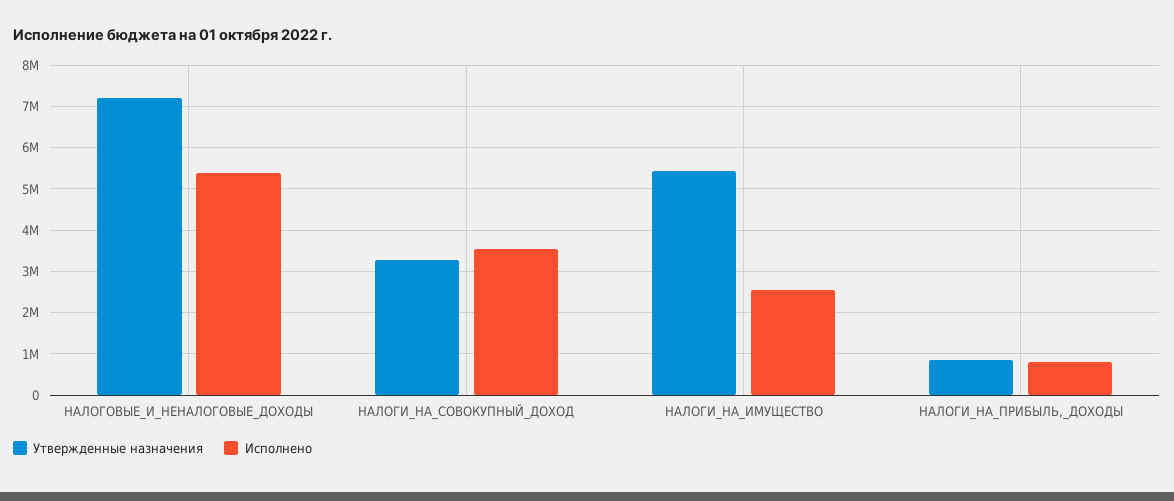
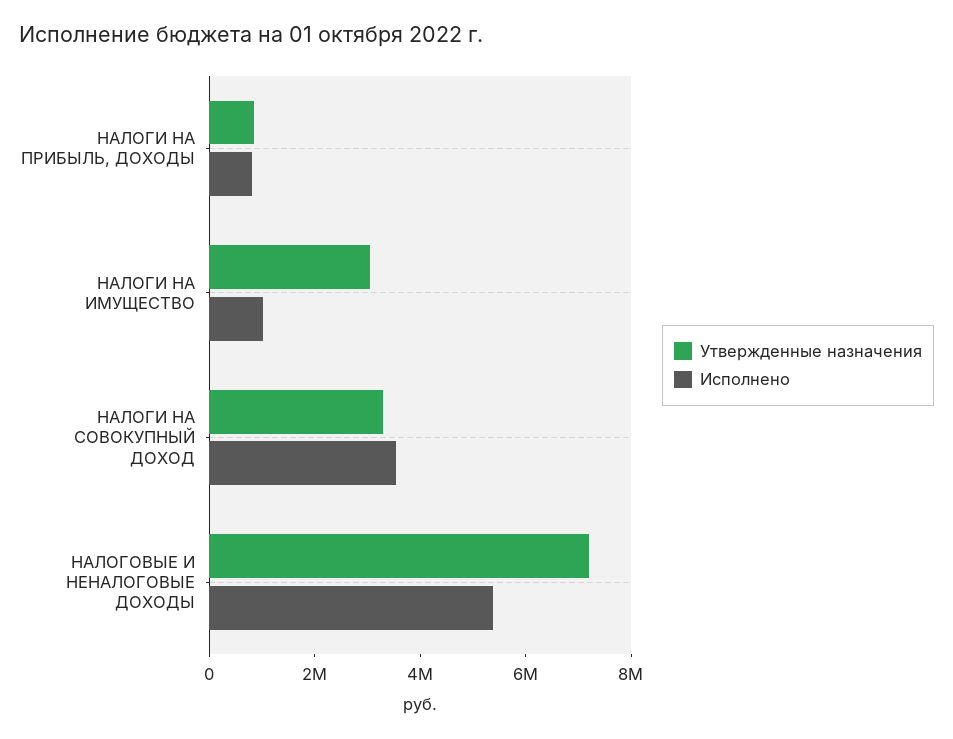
Утвержденные назначения, НАЛОГИ_НА_ИМУЩЕСТВО: 5400000 -> 3000000
Исполнено, НАЛОГИ_НА_ИМУЩЕСТВО: 2600000 -> 1000000

